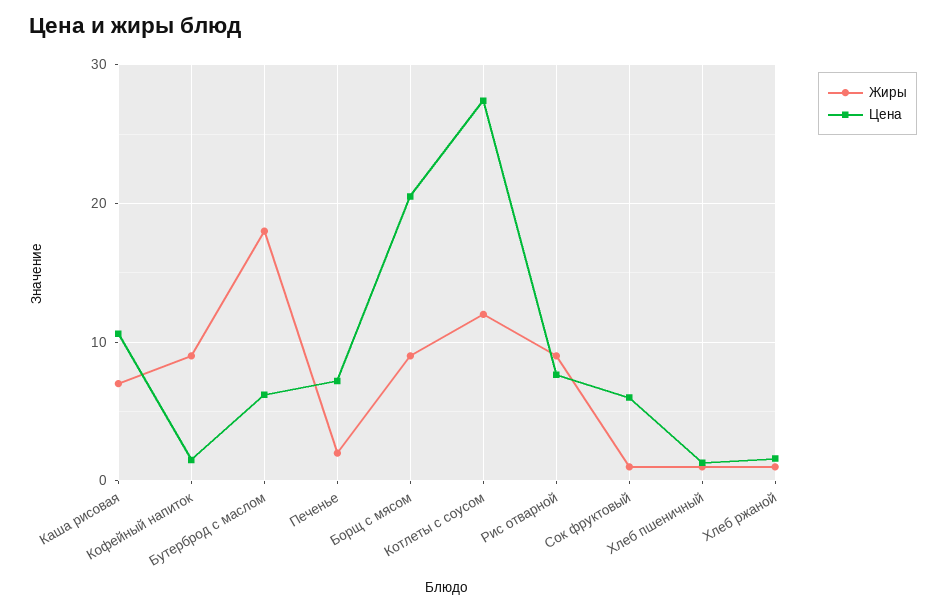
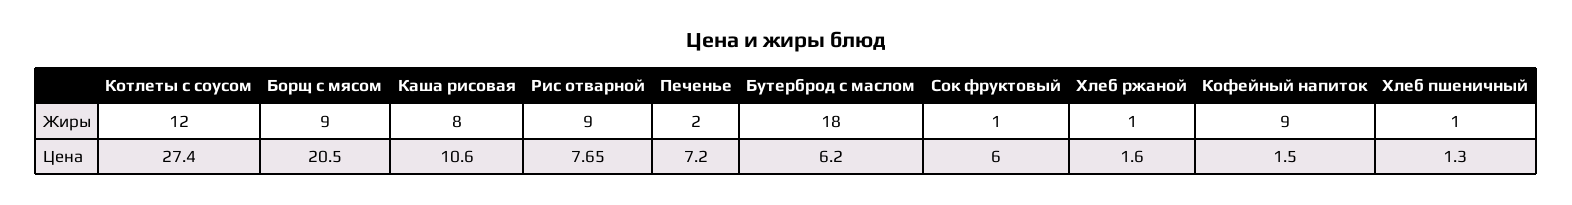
Жиры, Каша рисовая: 7 -> 8

